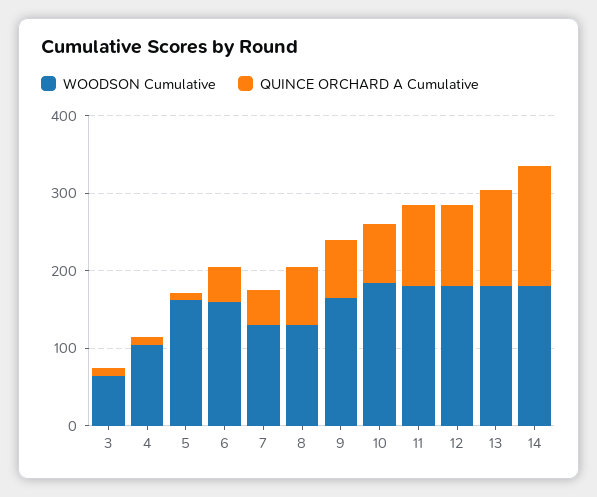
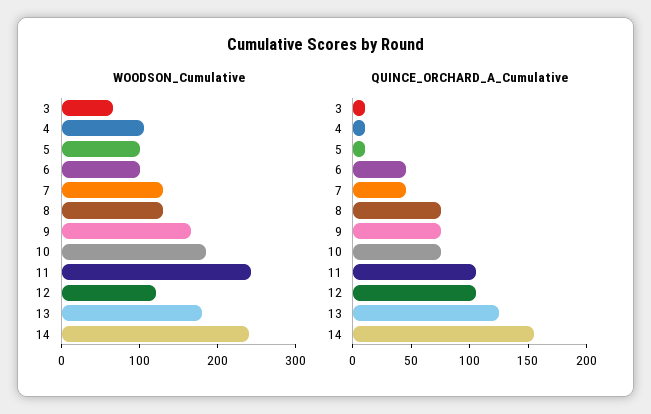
WOODSON Cumulative, 5: 160 -> 100
WOODSON Cumulative, 6: 160 -> 100
WOODSON Cumulative, 11: 180 -> 240
WOODSON Cumulative, 12: 180 -> 120
WOODSON Cumulative, 14: 180 -> 240

